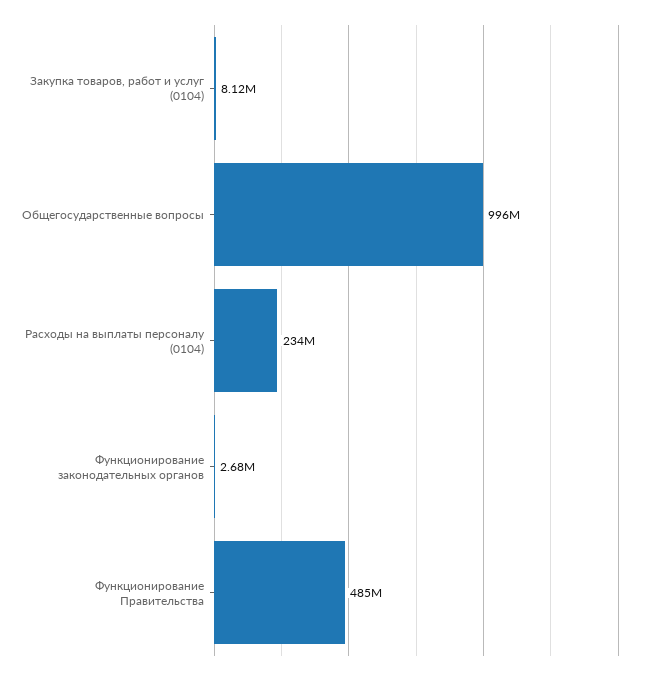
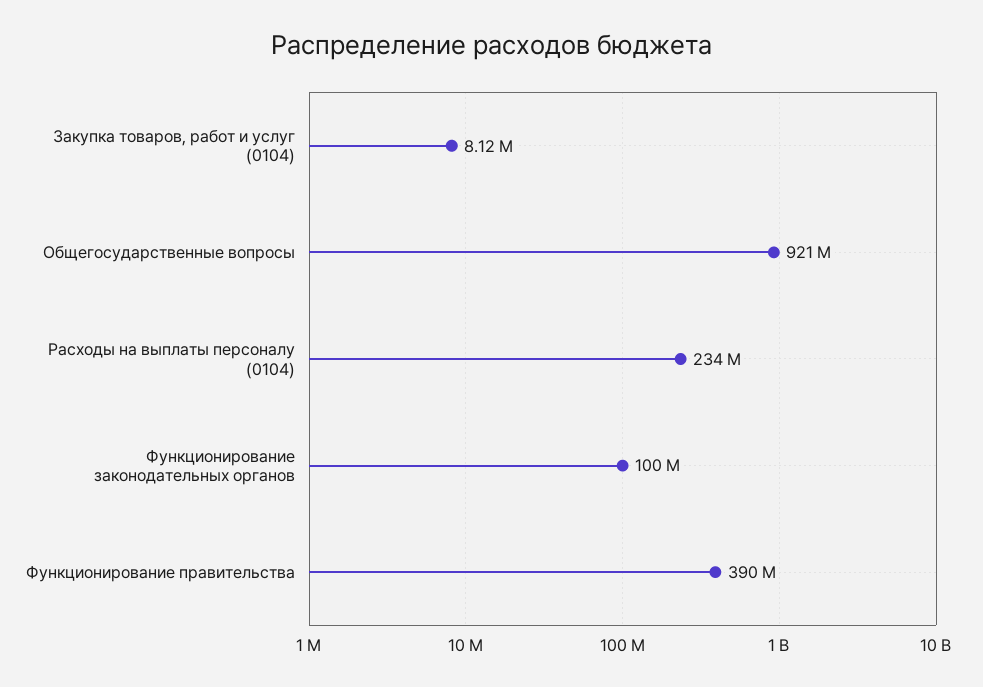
Общегосударственные вопросы: 996000000 -> 921000000
Функционирование законодательных органов: 2680000 -> 100000000
Функционирование Правительства: 485000000 -> 390000000

